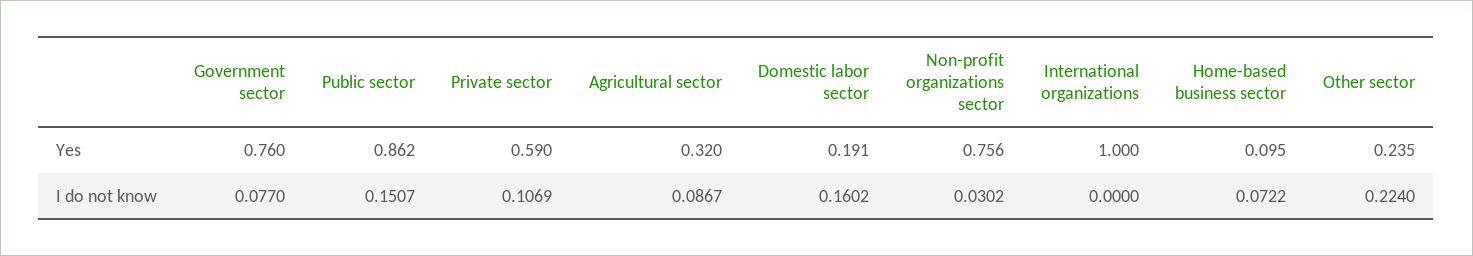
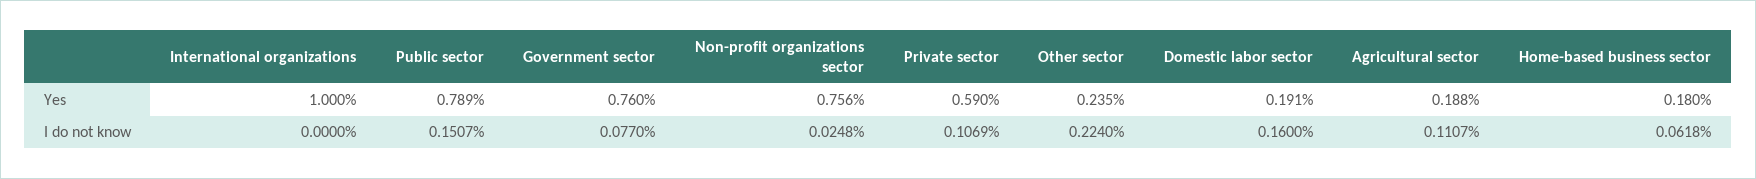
Public sector, Yes: 0.862 -> 0.789
Agricultural sector, Yes: 0.32 -> 0.188
Home-based business sector, Yes: 0.095 -> 0.18
Agricultural sector, I do not know: 0.0867 -> 0.1107
Domestic labor sector, I do not know: 0.1602 -> 0.16
Non-profit organizations sector, I do not know: 0.0302 -> 0.0248
Home-based business sector, I do not know: 0.0722 -> 0.0618

